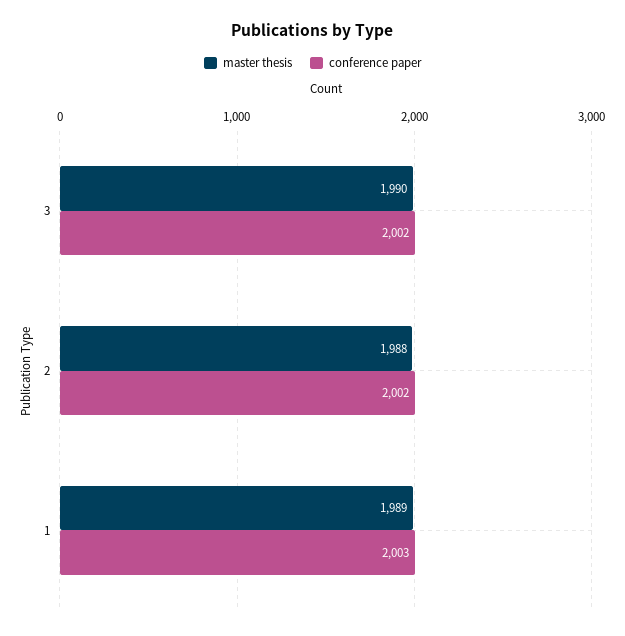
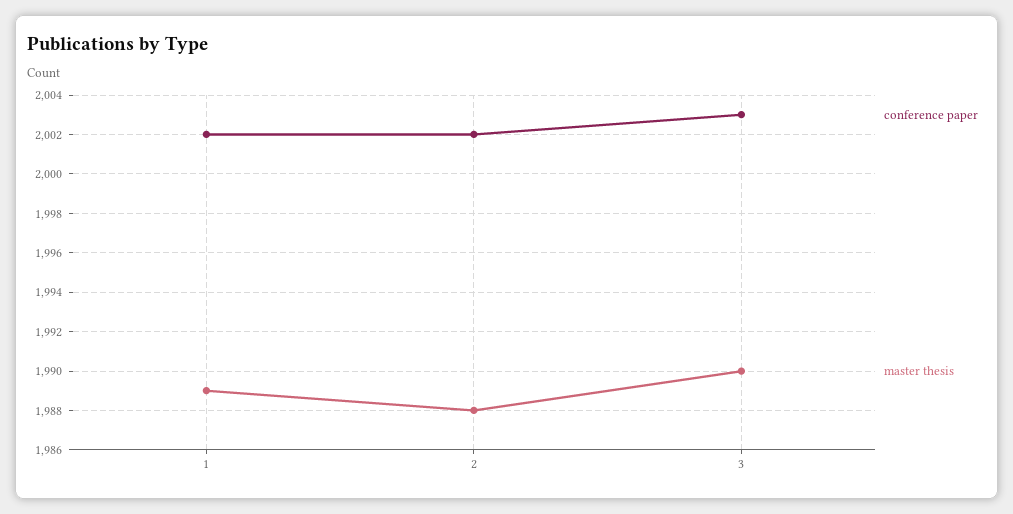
conference paper, 3: 2002 -> 2003
conference paper, 1: 2003 -> 2002

